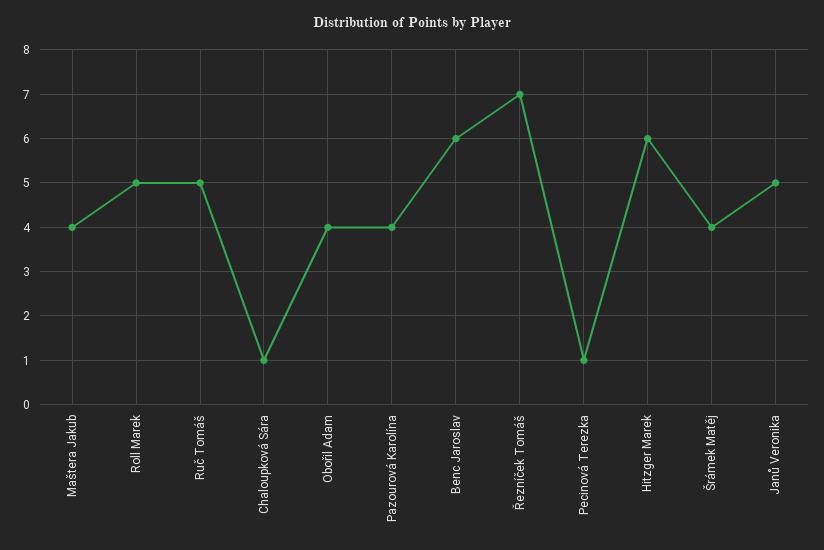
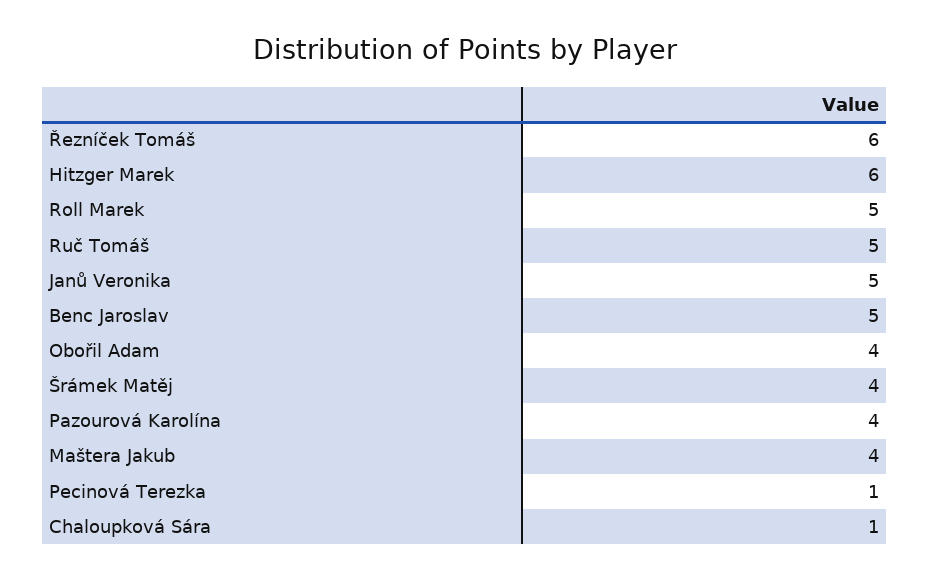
Benc Jaroslav: 6 -> 5
Řezníček Tomáš: 7 -> 6

